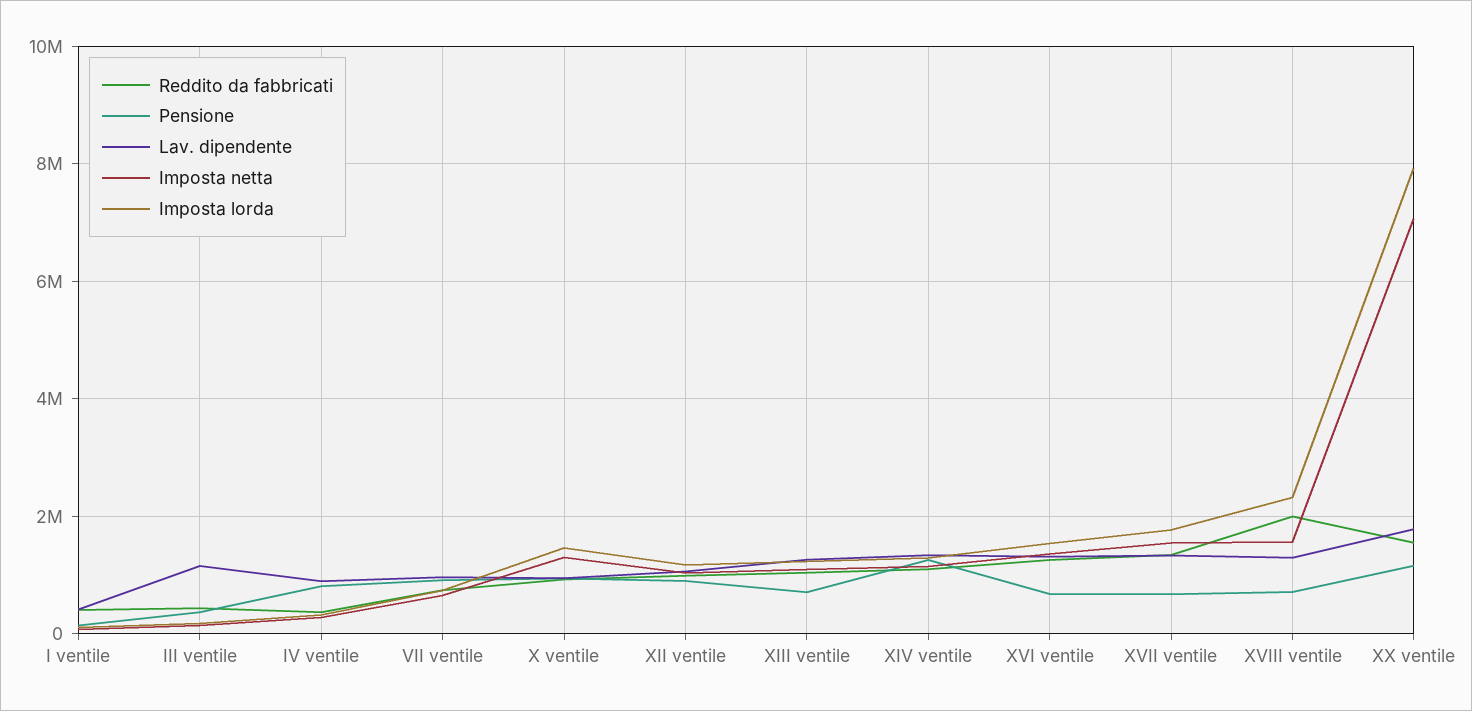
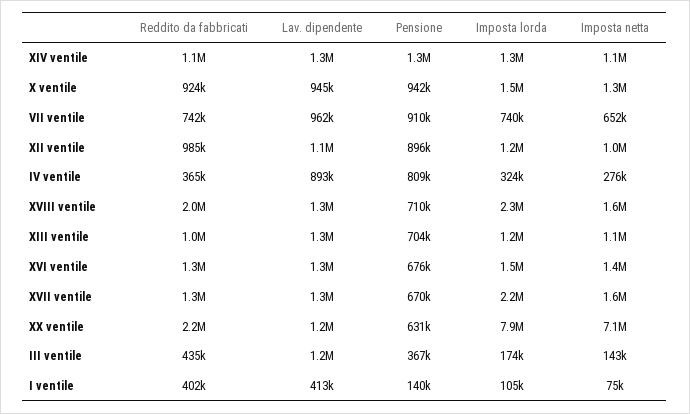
Imposta lorda, XVII ventile: 1800000 -> 2200000
Reddito da fabbricati, XX ventile: 1600000 -> 2200000
Pensione, XX ventile: 1200000 -> 631000
Lav. dipendente, XX ventile: 1800000 -> 1200000

